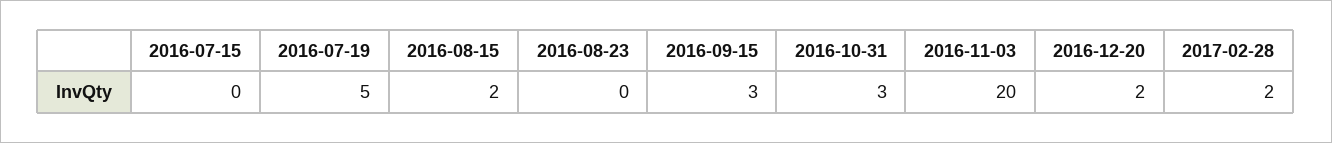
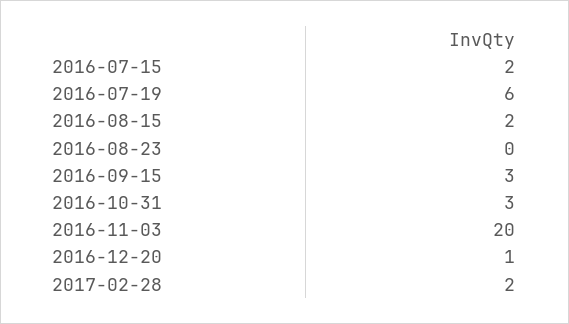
2016-07-15: 0 -> 2
2016-07-19: 5 -> 6
2016-12-20: 2 -> 1

